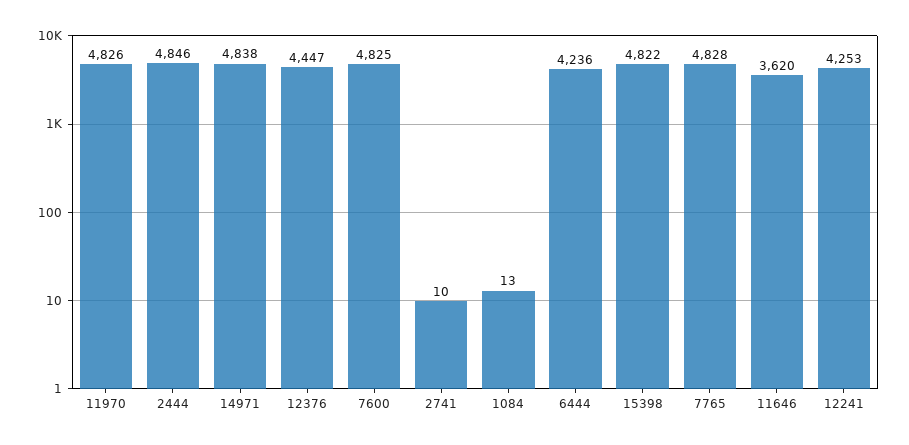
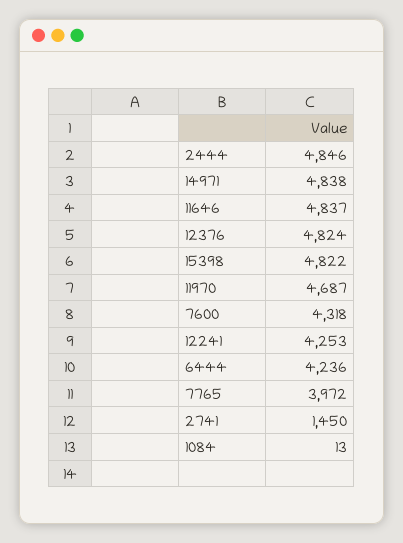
11970: 4826 -> 4687
12376: 4447 -> 4824
7600: 4825 -> 4318
2741: 10 -> 1450
7765: 4828 -> 3972
11646: 3620 -> 4837

